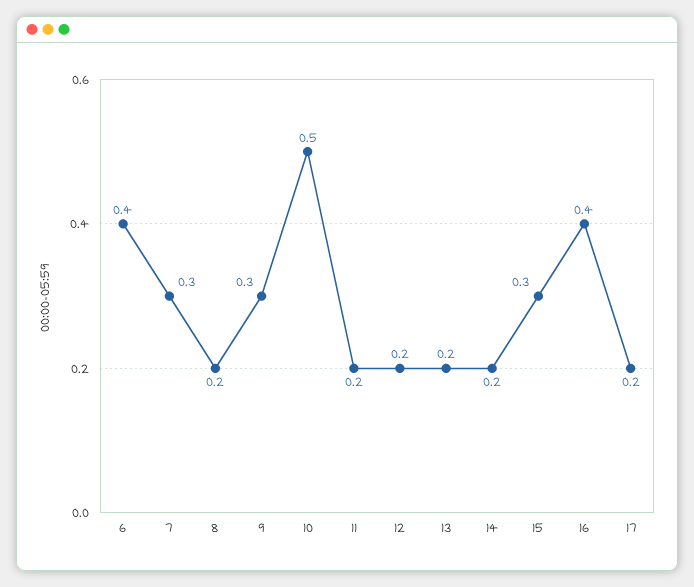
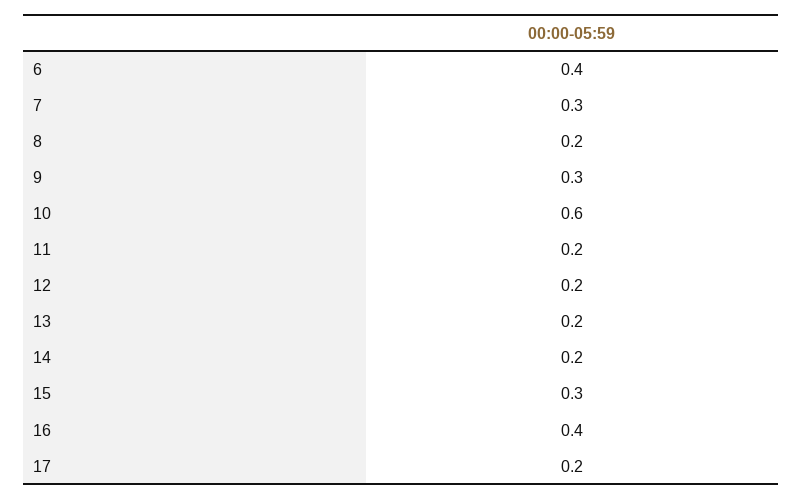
10: 0.5 -> 0.6

